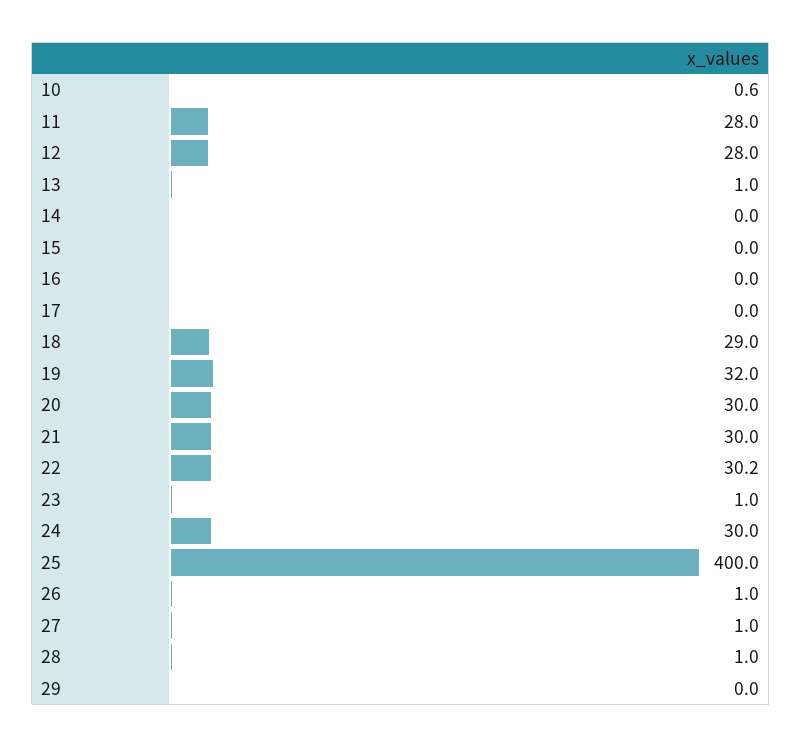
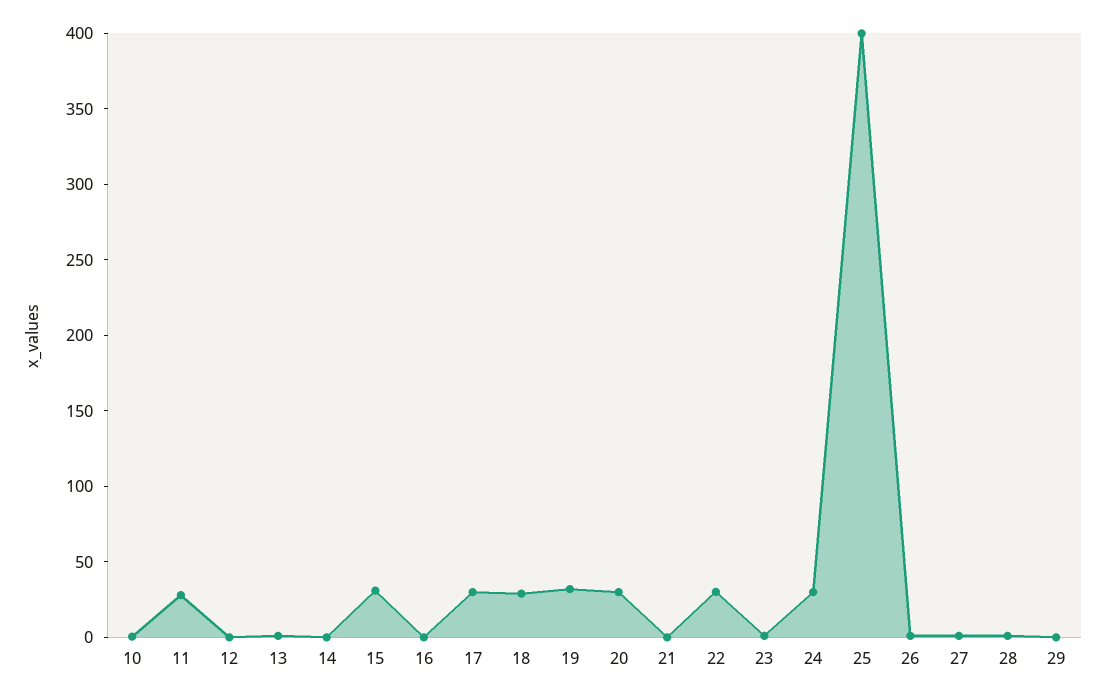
12: 28 -> 0
15: 0 -> 30
17: 0 -> 30
21: 30 -> 0

